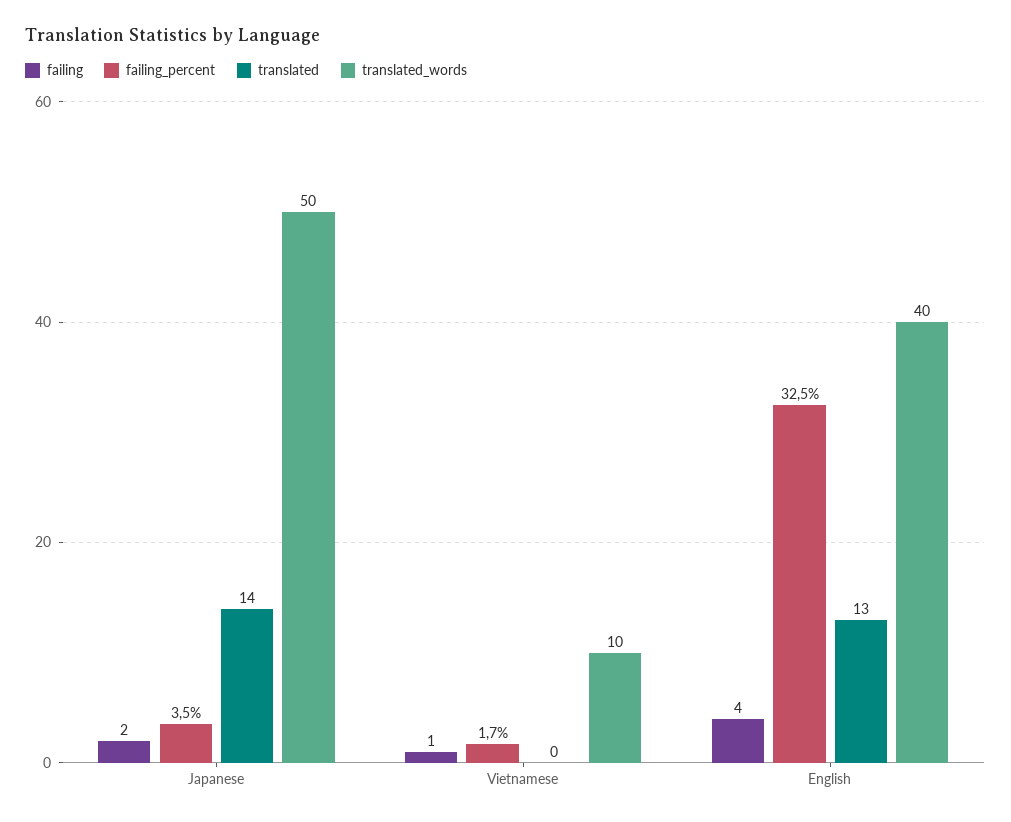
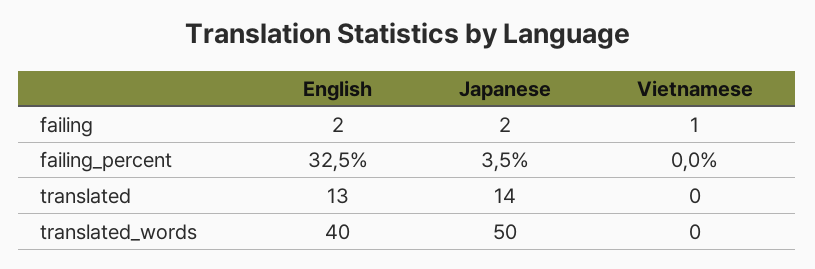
failing_percent, Vietnamese: 1.7 -> 0
translated_words, Vietnamese: 10 -> 0
failing, English: 4 -> 2

